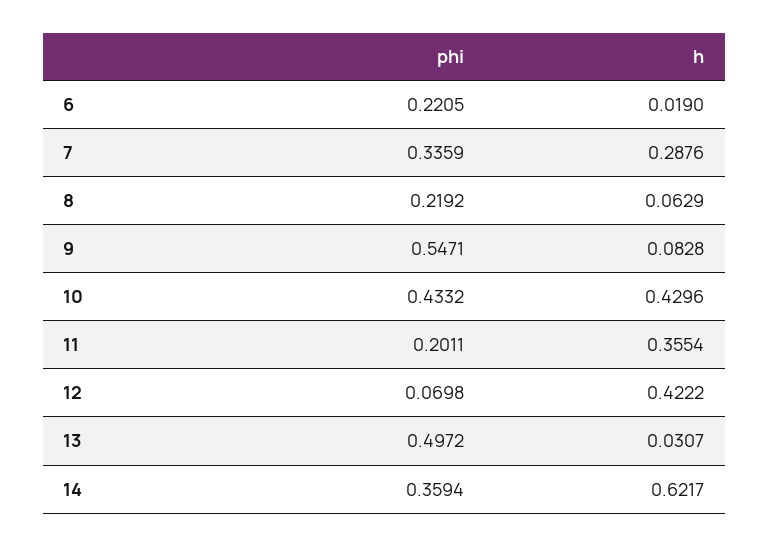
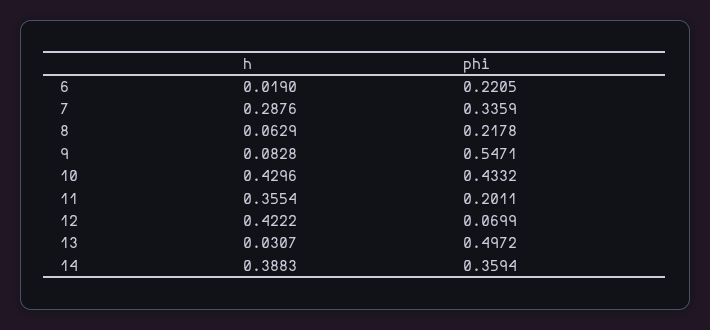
phi, 8: 0.2192 -> 0.2178
phi, 12: 0.0698 -> 0.0699
h, 14: 0.6217 -> 0.3883

